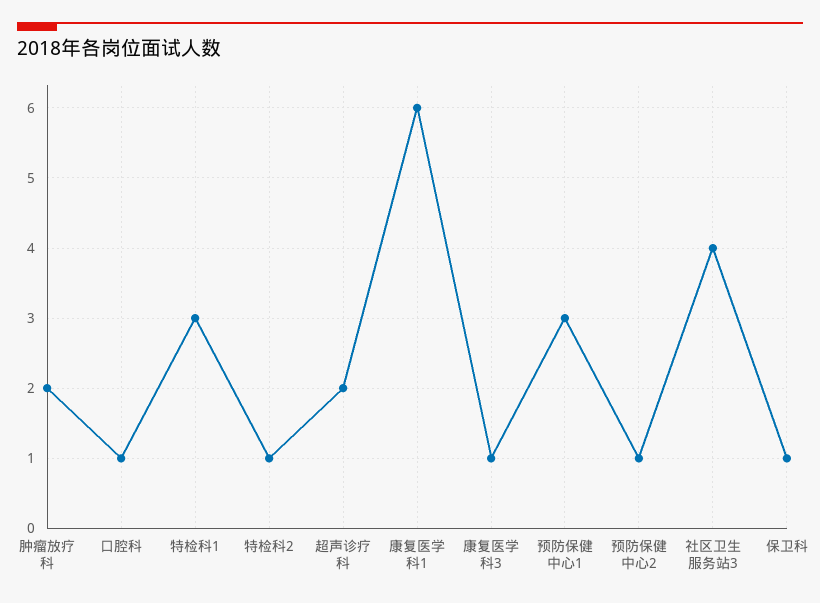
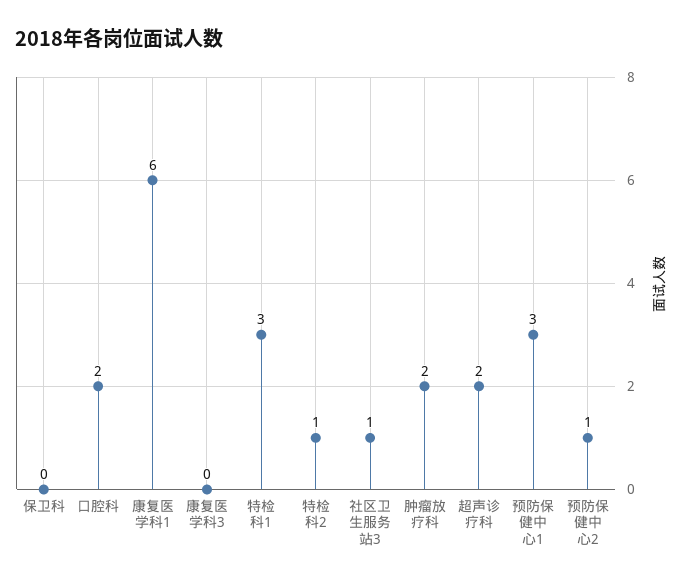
口腔科: 1 -> 2
康复医学科3: 1 -> 0
社区卫生服务站3: 4 -> 1
保卫科: 1 -> 0

